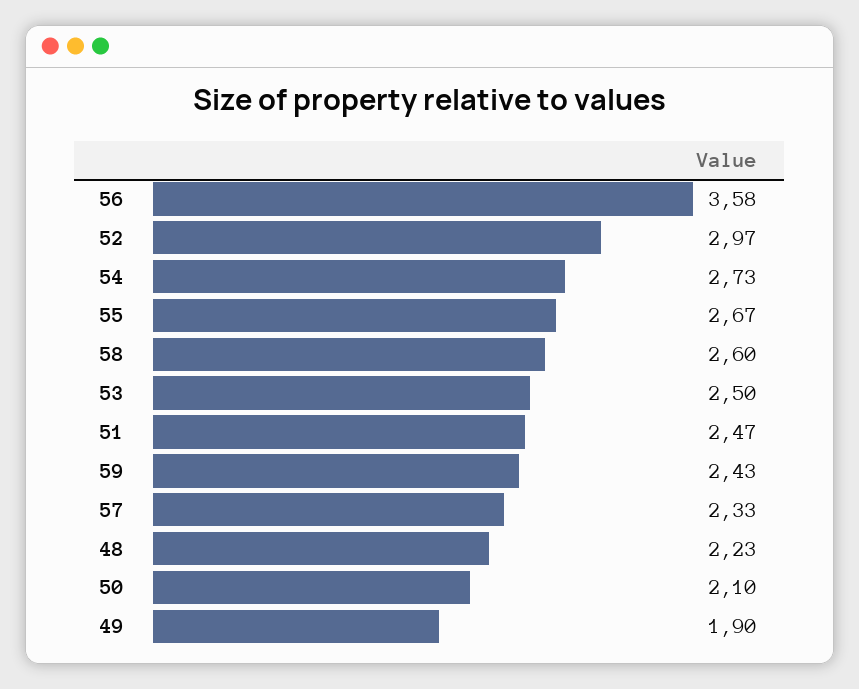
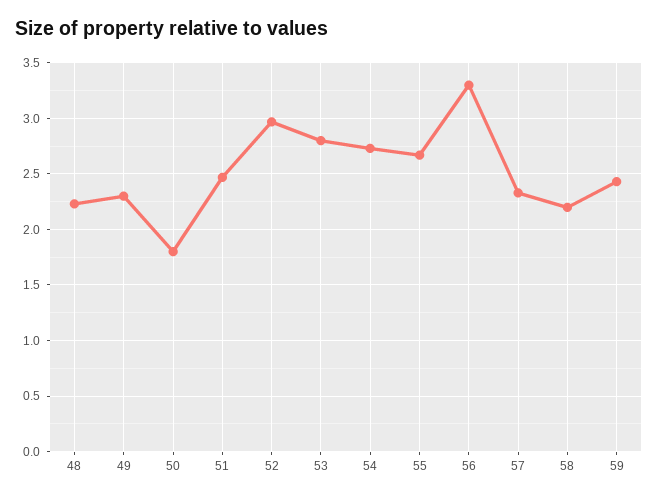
56: 3.58 -> 3.3
58: 2.6 -> 2.2
53: 2.5 -> 2.8
50: 2.1 -> 1.8
49: 1.9 -> 2.3

